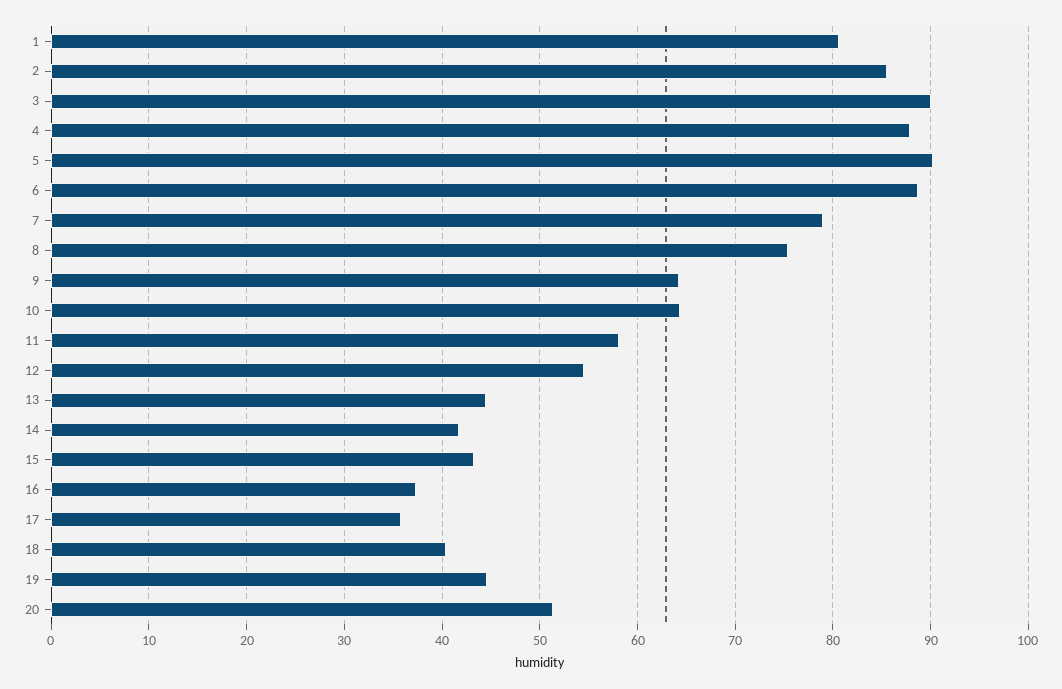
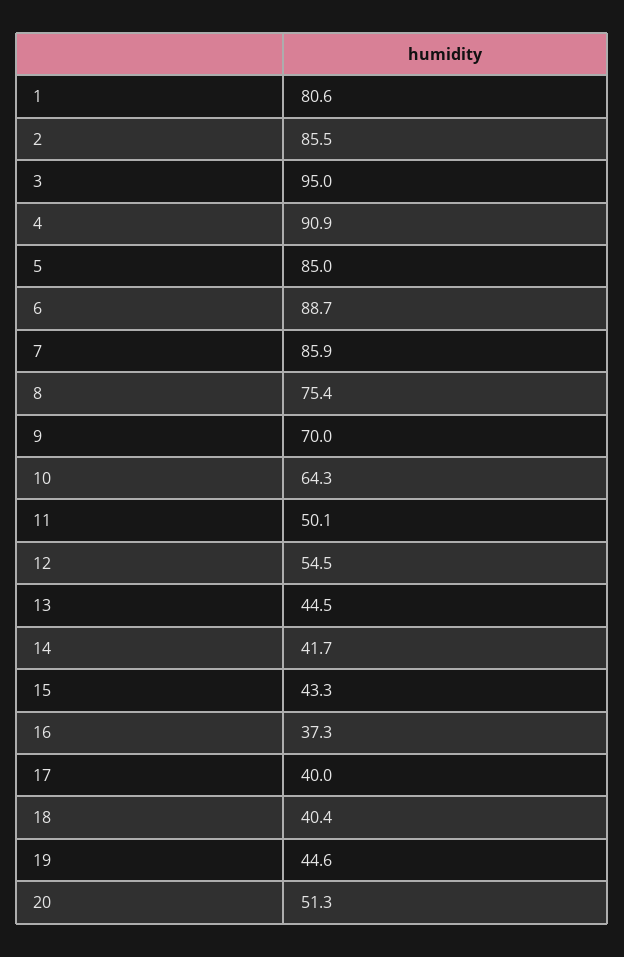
3: 90 -> 95
4: 88 -> 90.9
5: 90 -> 85
7: 79 -> 85.9
9: 64 -> 70
11: 58 -> 50.1
17: 36 -> 40

